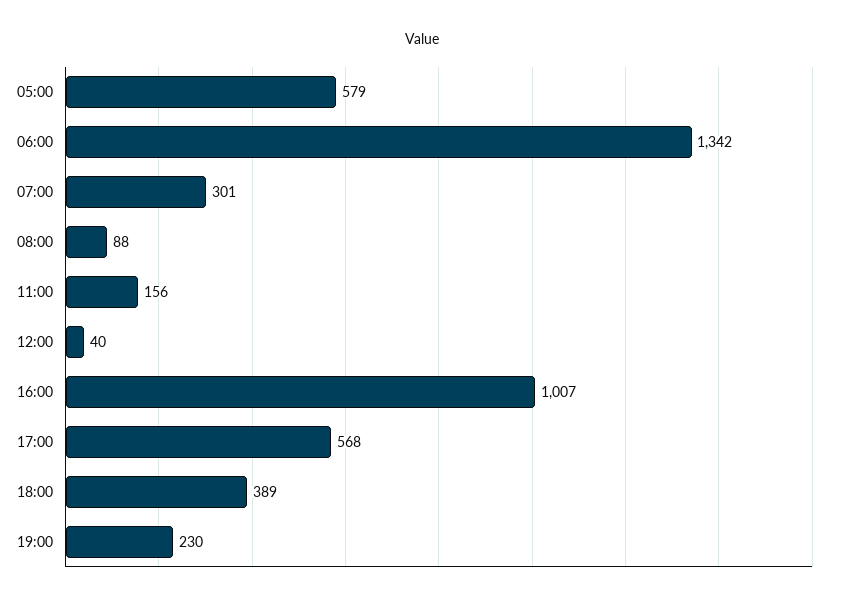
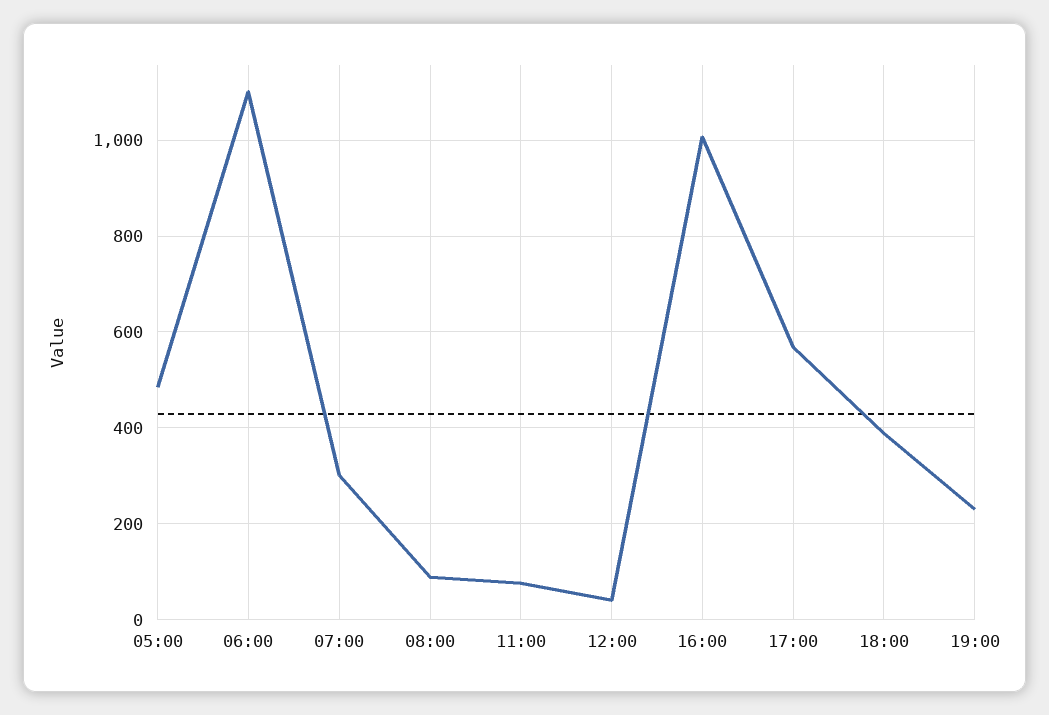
05:00: 579 -> 480
06:00: 1342 -> 1100
11:00: 156 -> 80

